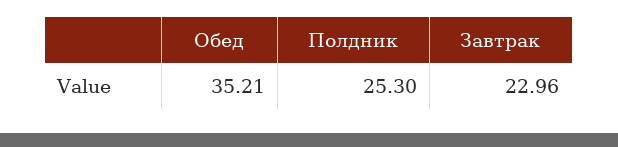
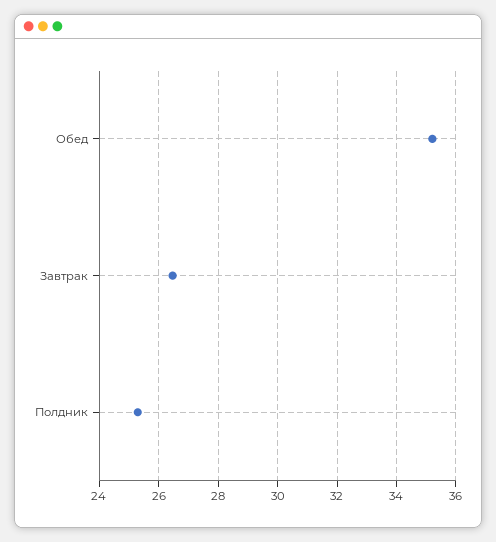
Завтрак: 22.96 -> 26.5

